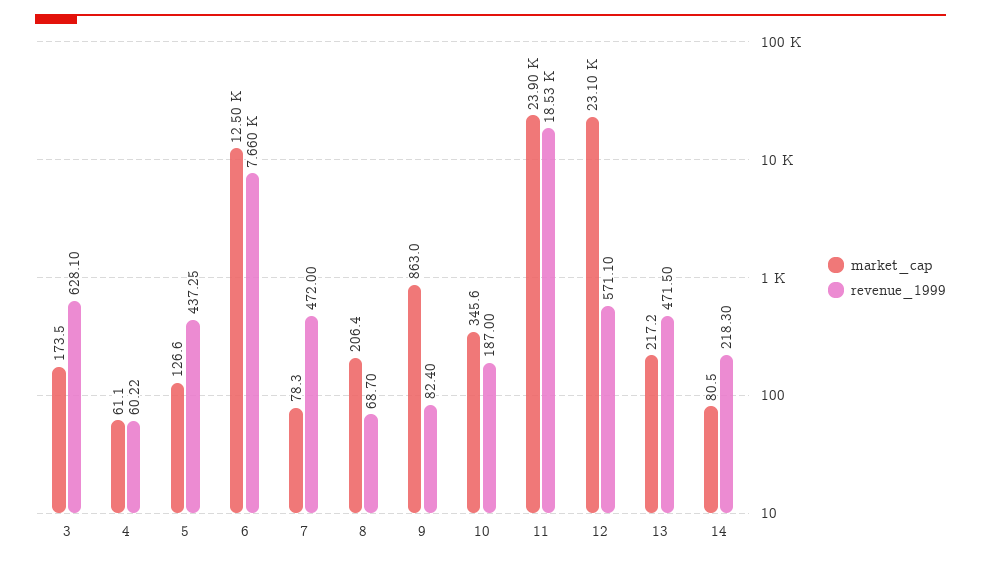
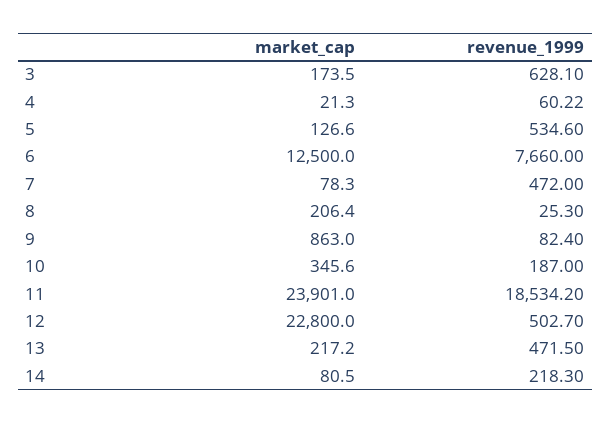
market_cap, 4: 61.1 -> 21.3
revenue_1999, 5: 437.25 -> 534.6
revenue_1999, 8: 68.7 -> 25.3
market_cap, 12: 23100 -> 22800
revenue_1999, 12: 571.1 -> 502.7

